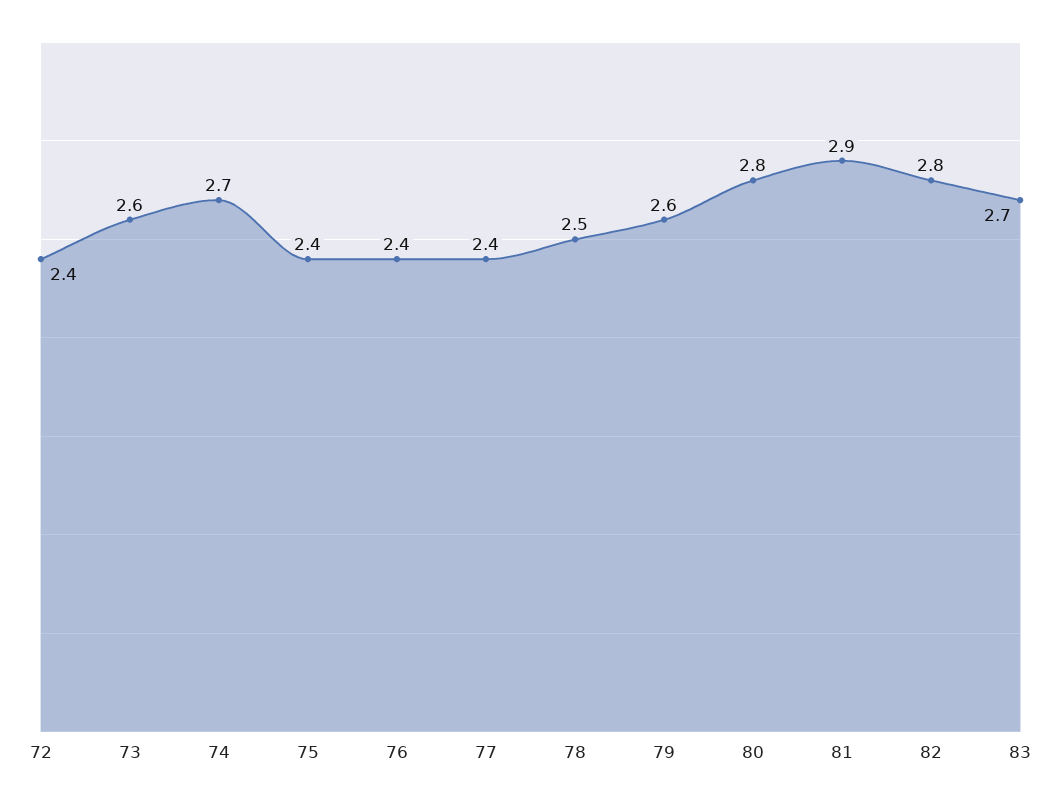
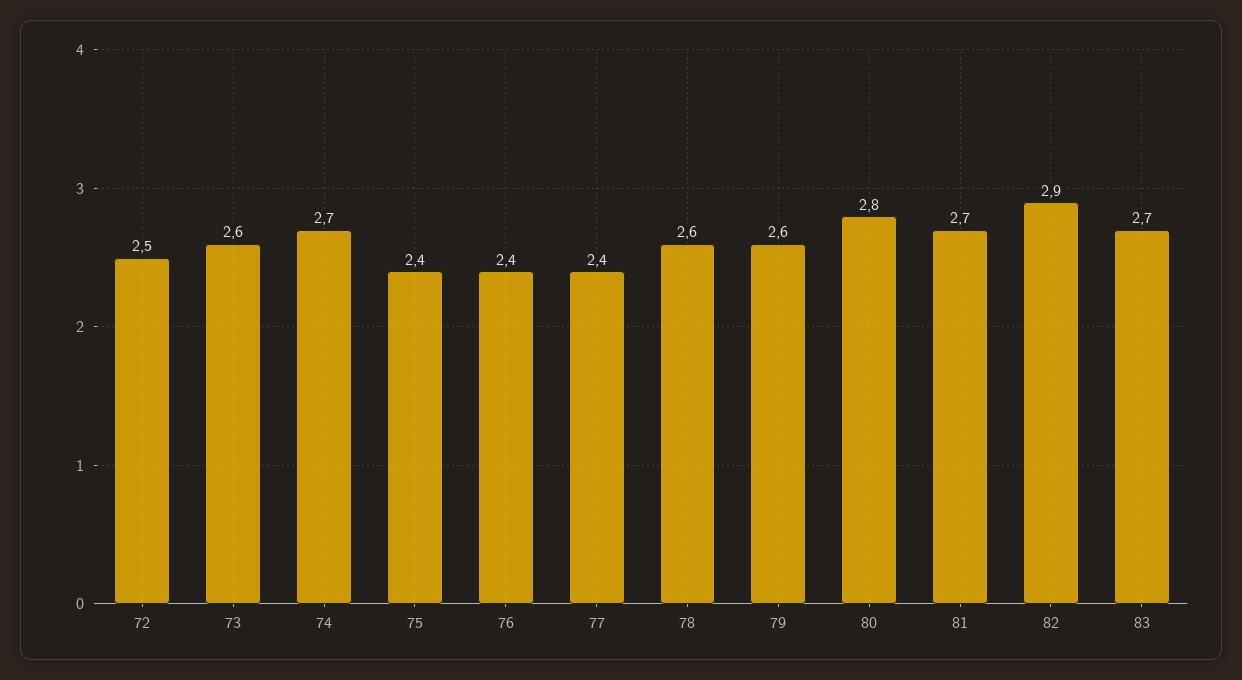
72: 2.4 -> 2.5
78: 2.5 -> 2.6
81: 2.9 -> 2.7
82: 2.8 -> 2.9

